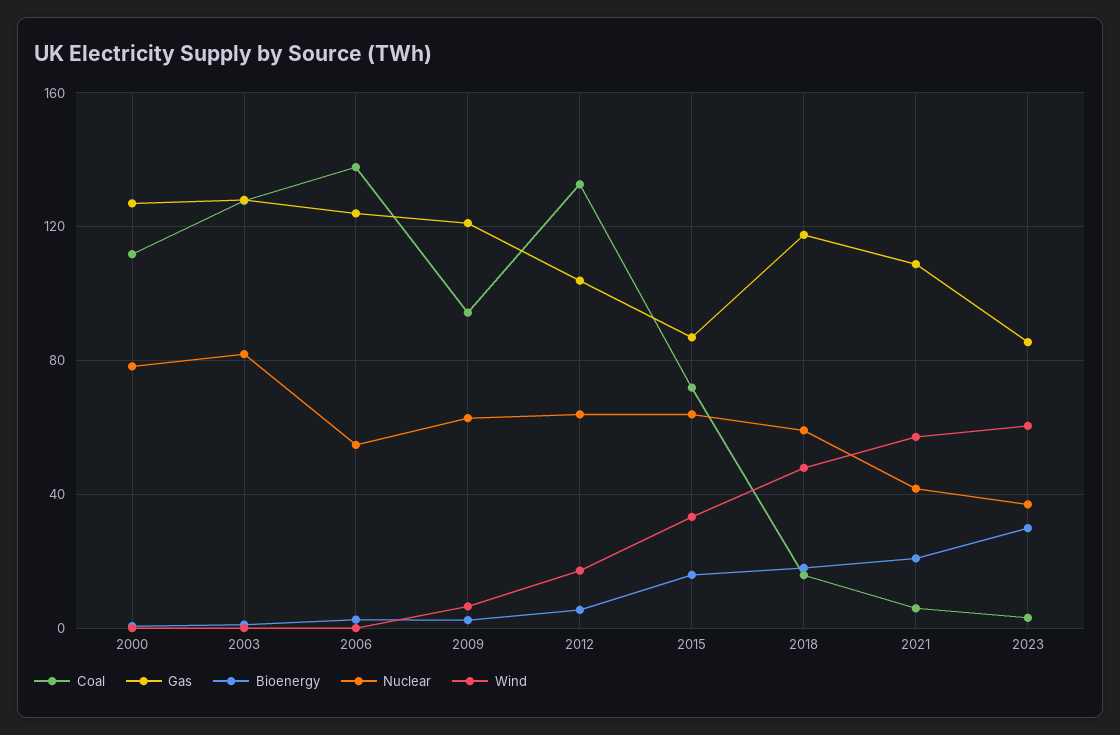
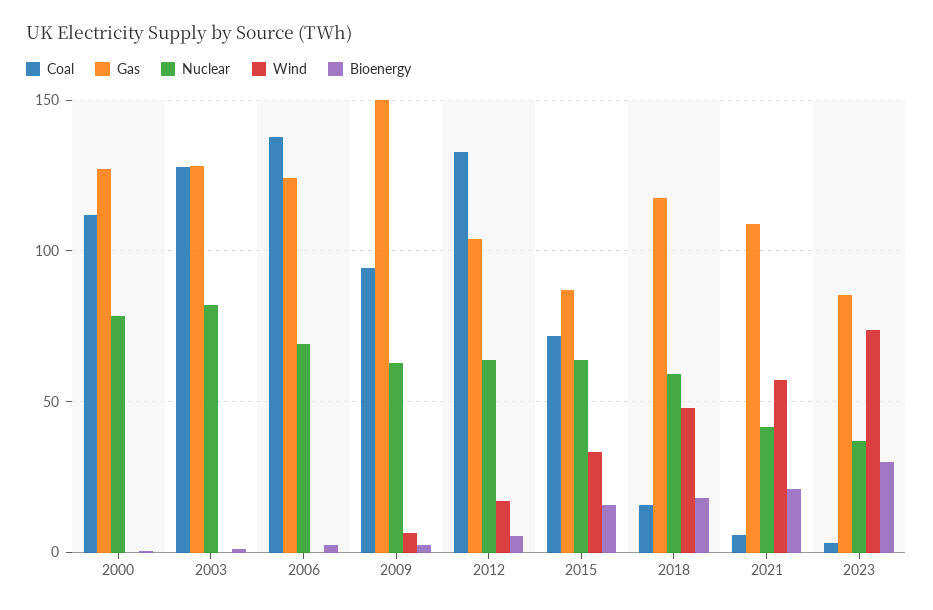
Nuclear, 2006: 55 -> 70
Gas, 2009: 120 -> 150
Wind, 2023: 60 -> 75

